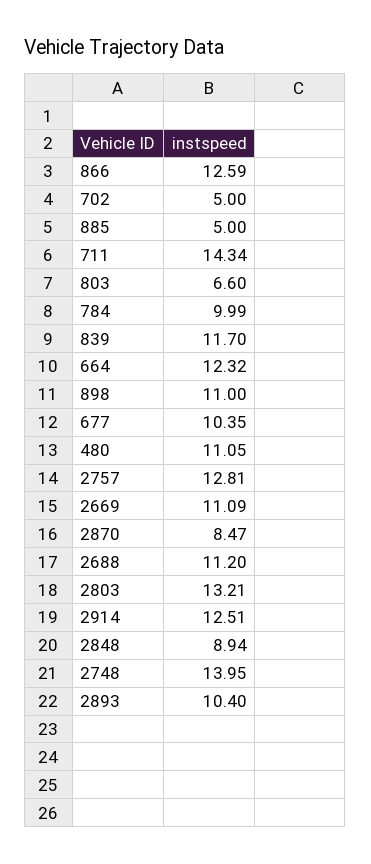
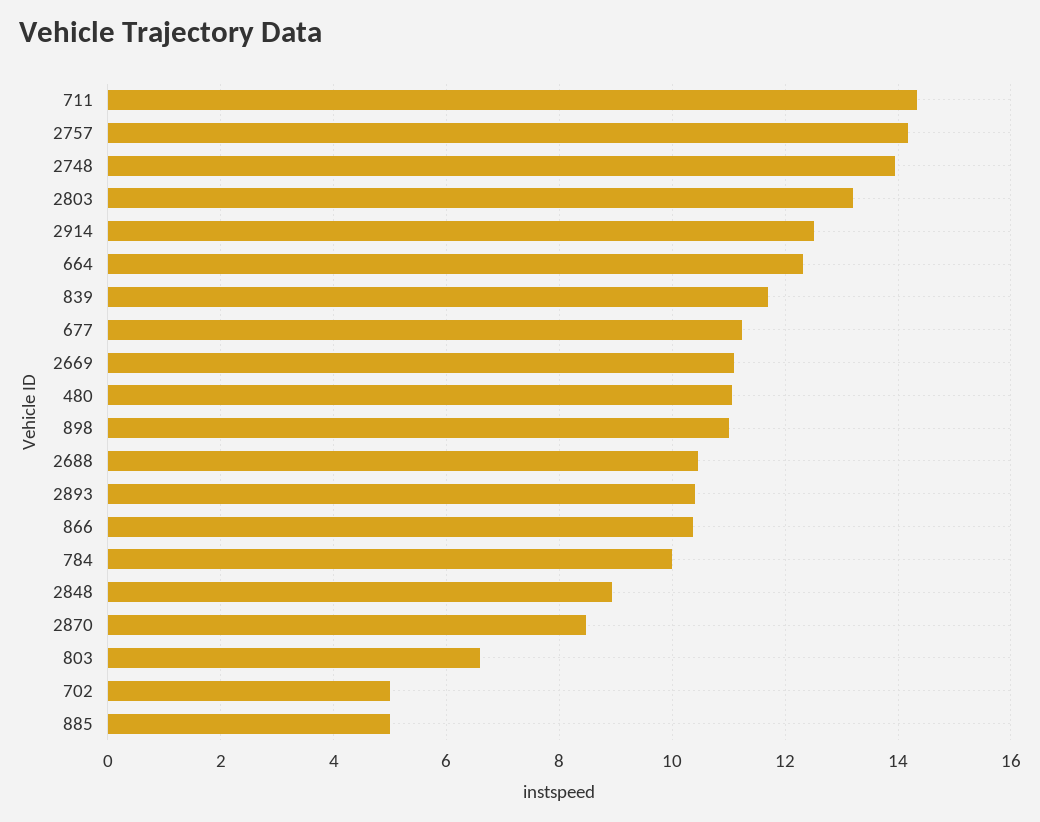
866: 12.59 -> 10.4
677: 10.35 -> 11.2
2757: 12.81 -> 14.2
2688: 11.2 -> 10.4

